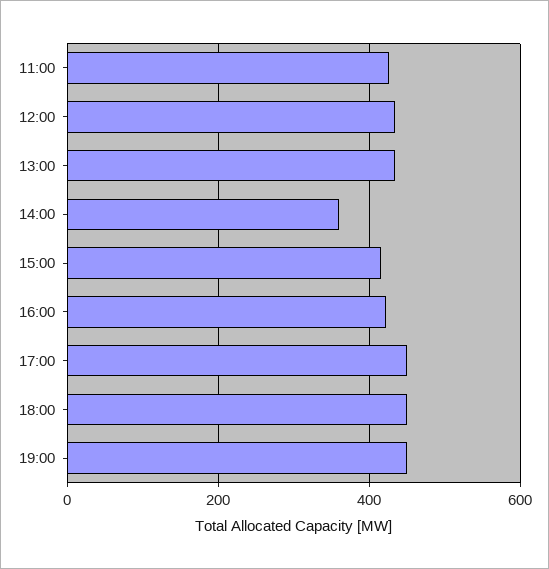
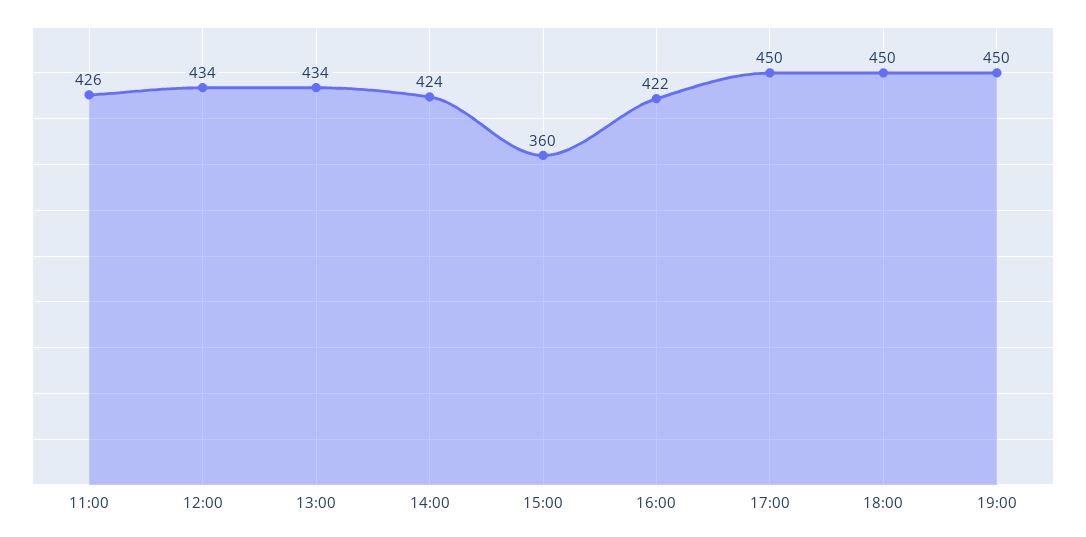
14:00: 360 -> 424
15:00: 420 -> 360

